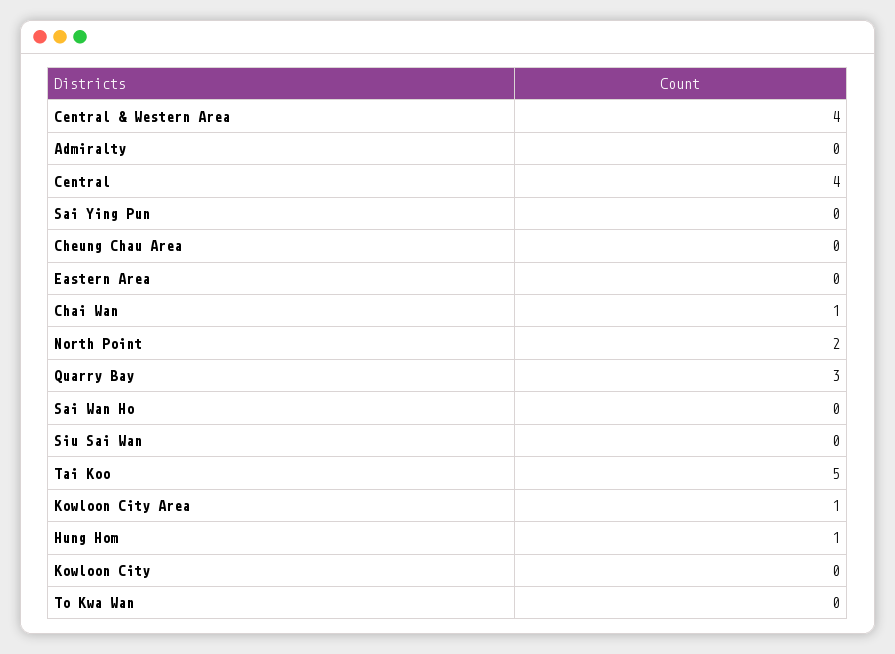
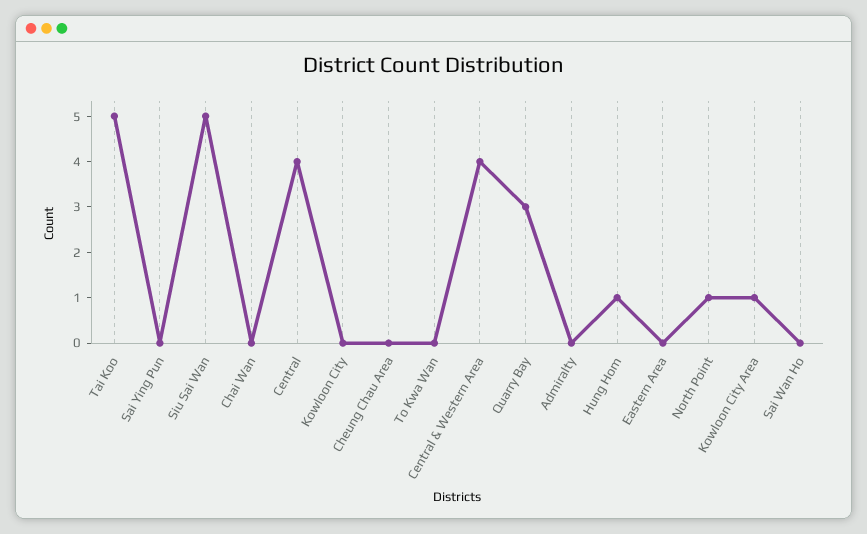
Chai Wan: 1 -> 0
North Point: 2 -> 1
Siu Sai Wan: 0 -> 5

